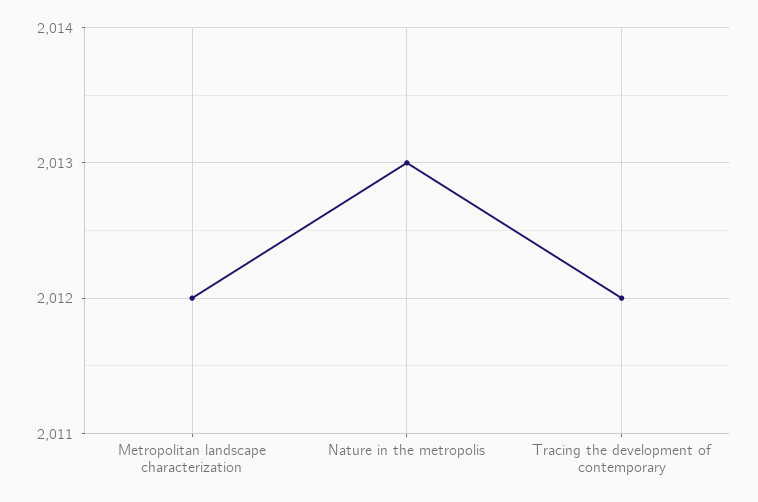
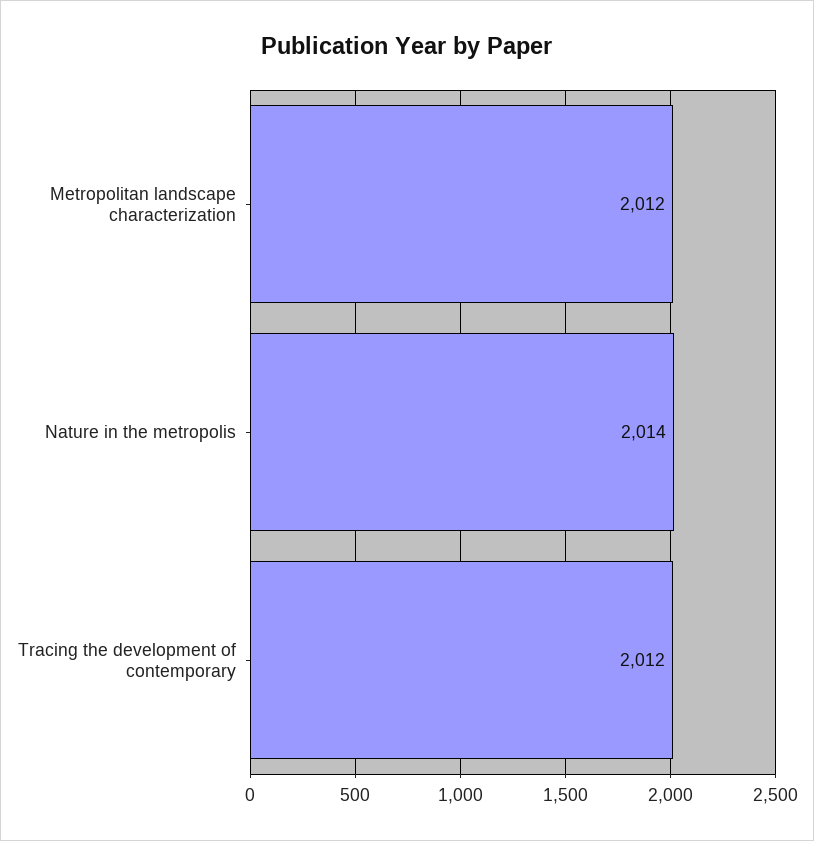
Nature in the metropolis: 2013 -> 2014

